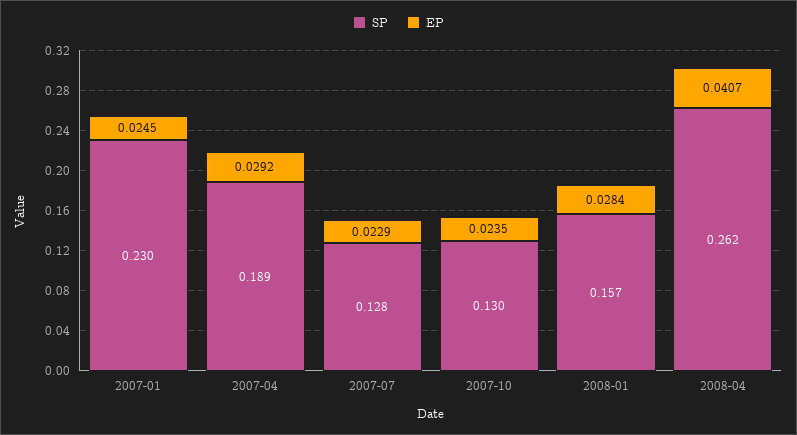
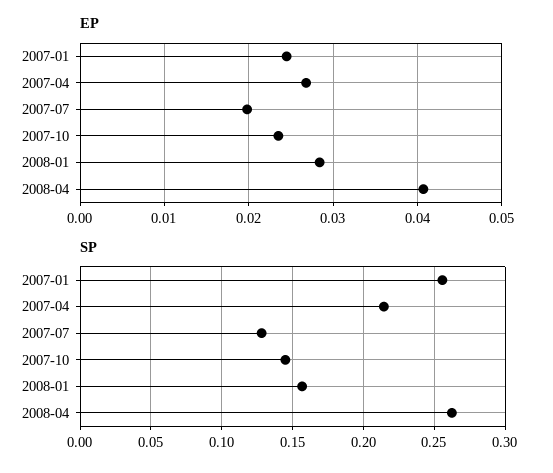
SP, 2007-01: 0.23 -> 0.255
SP, 2007-04: 0.189 -> 0.215
EP, 2007-04: 0.0292 -> 0.027
EP, 2007-07: 0.0229 -> 0.02
SP, 2007-10: 0.13 -> 0.145

